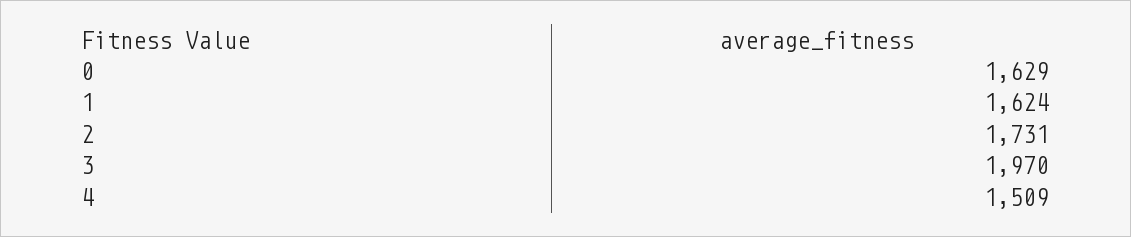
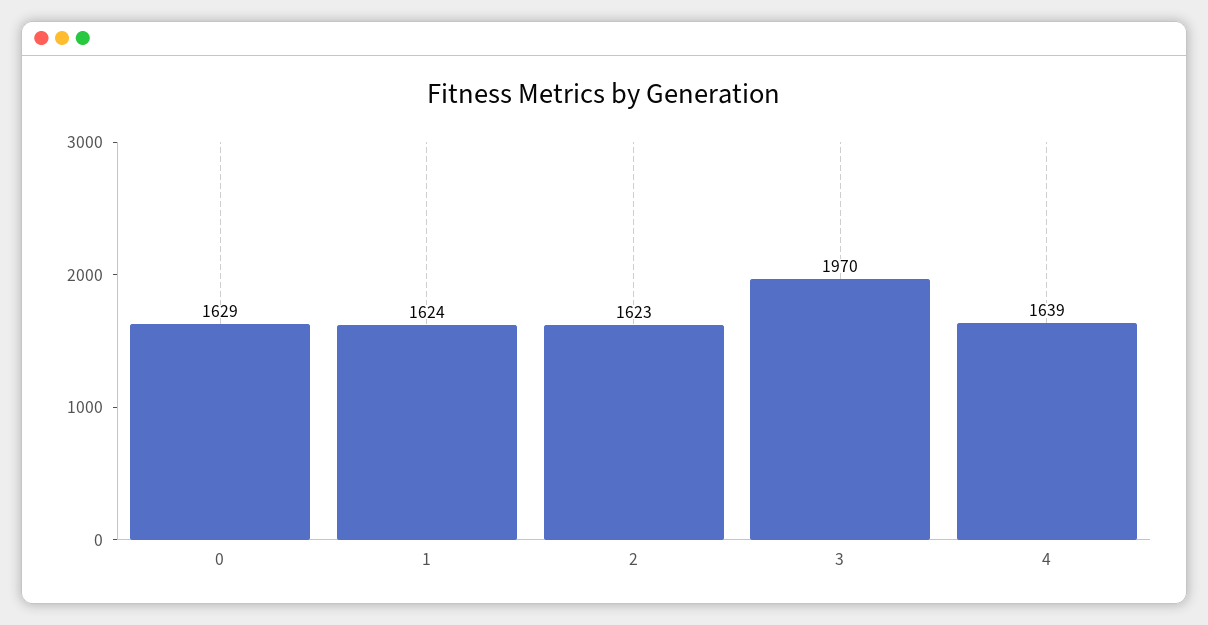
2: 1731 -> 1623
4: 1509 -> 1639

